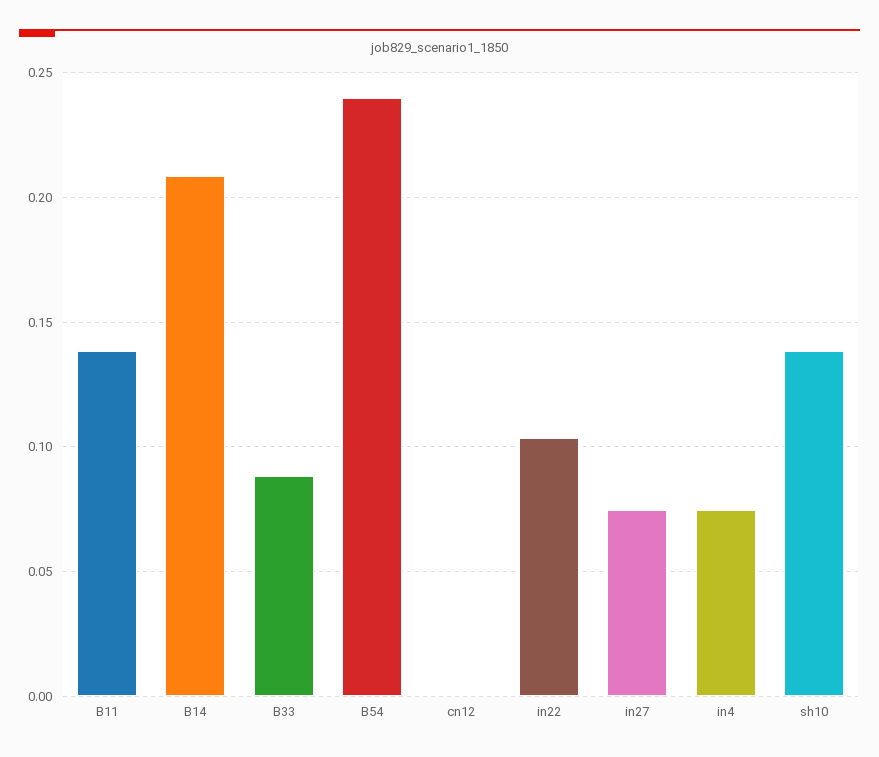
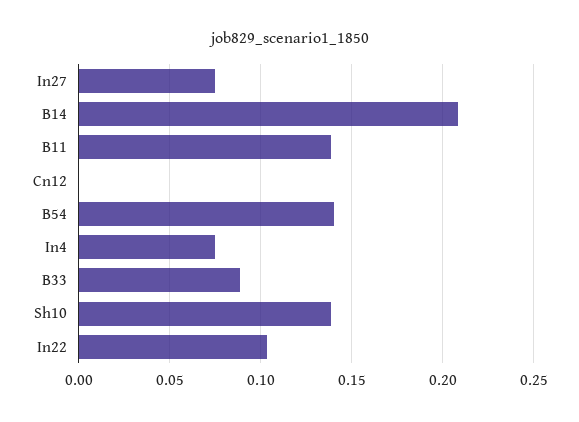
B54: 0.24 -> 0.14

